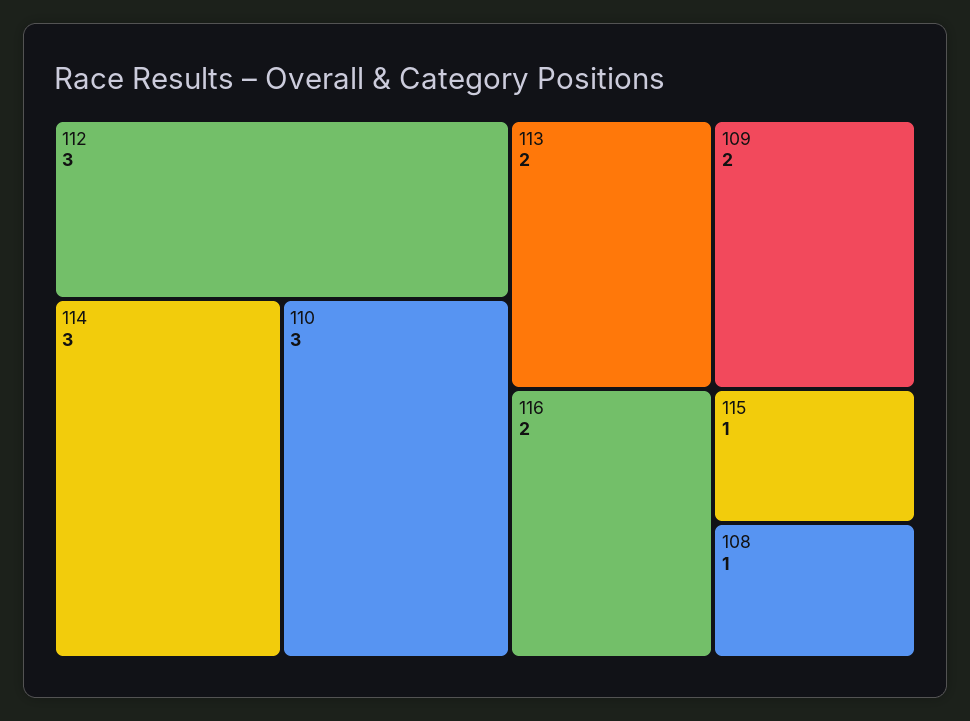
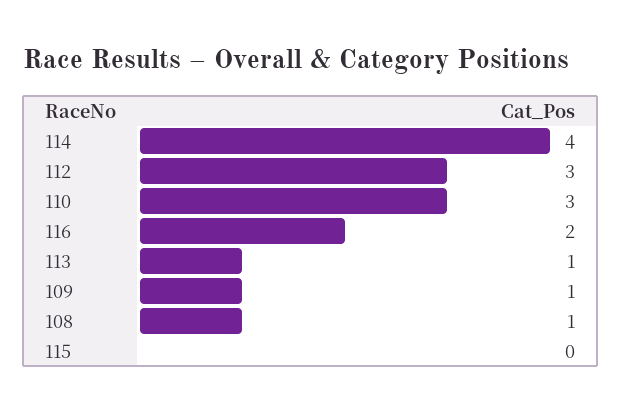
114: 3 -> 4
113: 2 -> 1
109: 2 -> 1
115: 1 -> 0

